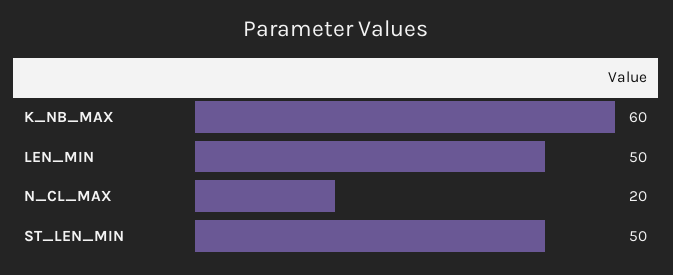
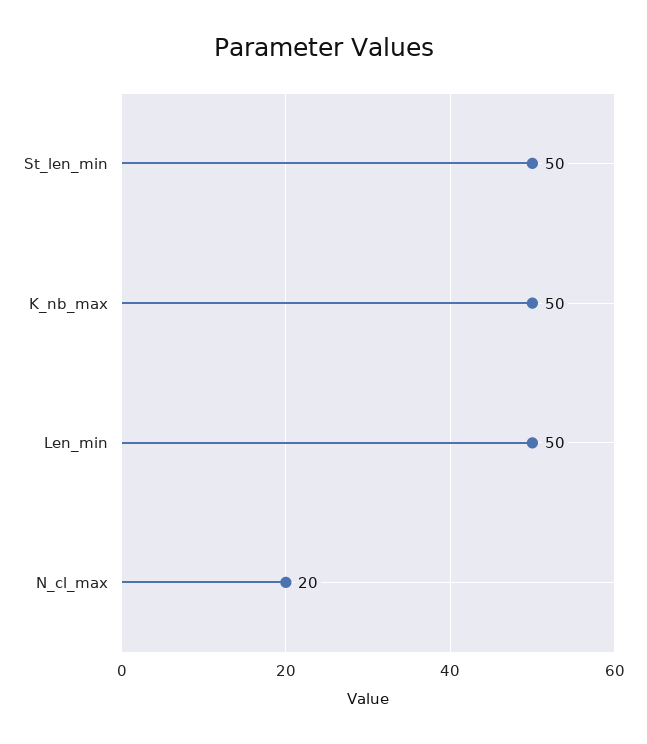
K_NB_MAX: 60 -> 50

